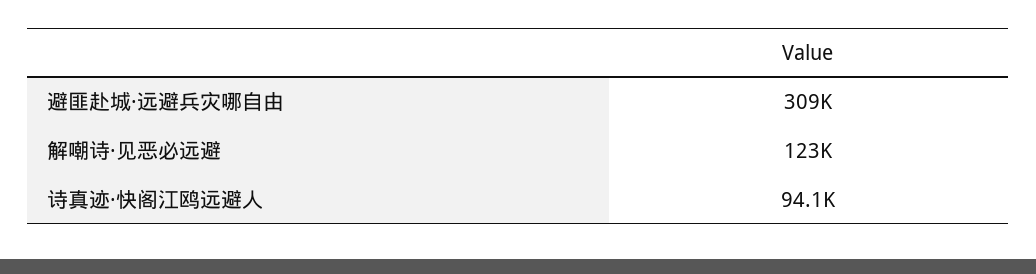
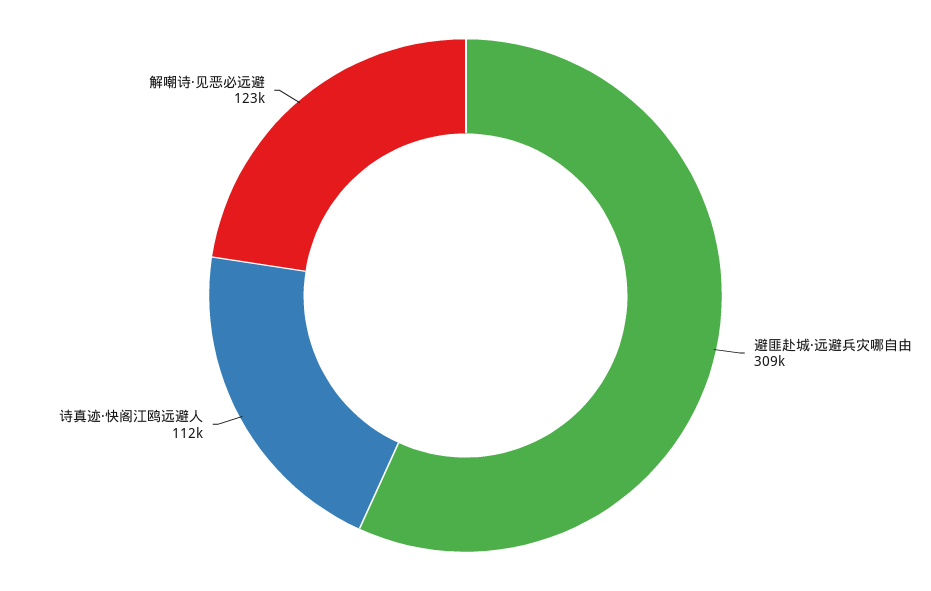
诗真迹·快阁江鸥远避人: 94100 -> 112000

